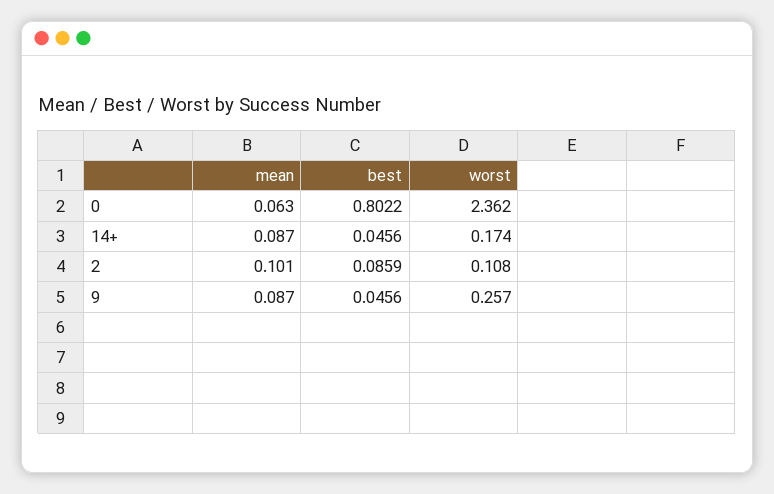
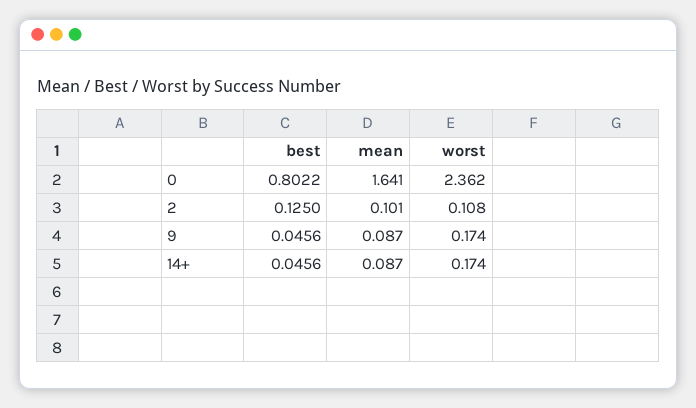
mean, 0: 0.063 -> 1.641
best, 2: 0.0859 -> 0.125
worst, 9: 0.257 -> 0.174

